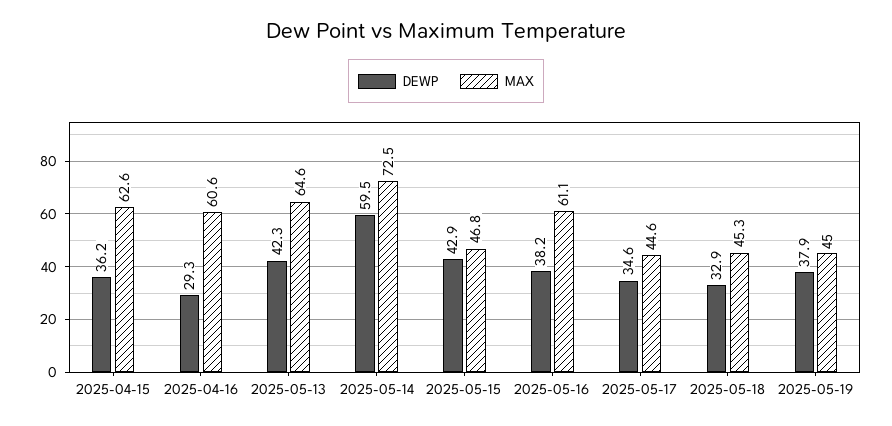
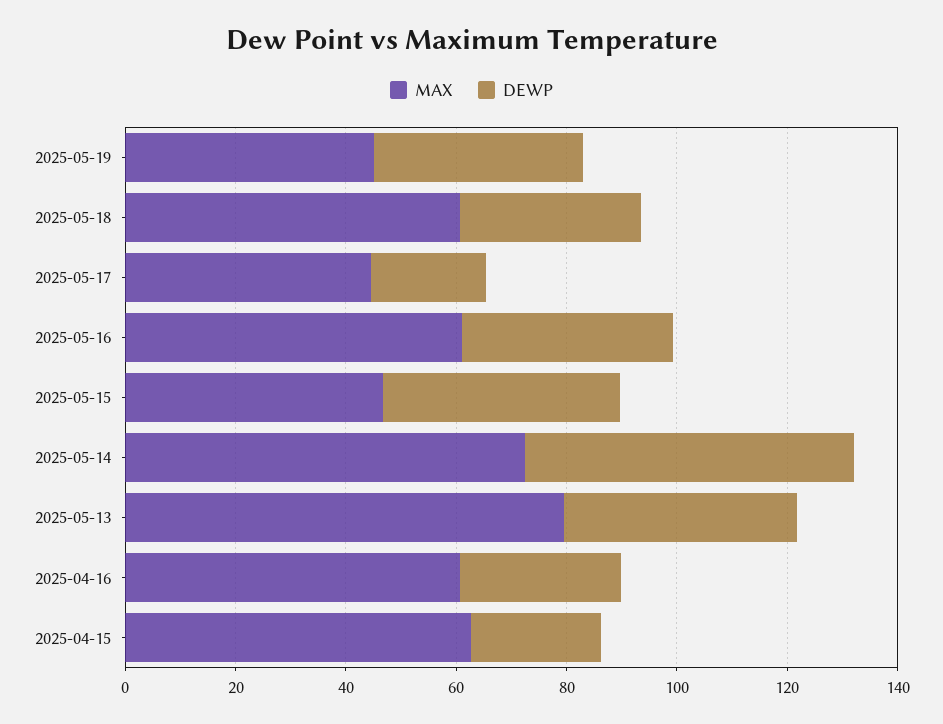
DEWP, 2025-04-15: 36.2 -> 25
MAX, 2025-05-13: 64.6 -> 80
DEWP, 2025-05-17: 34.6 -> 20
MAX, 2025-05-18: 45.3 -> 60

